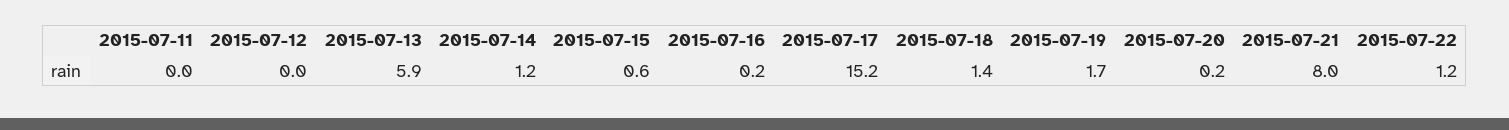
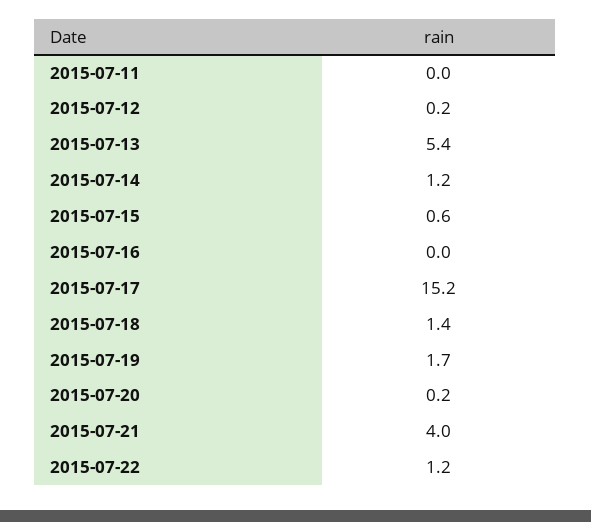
2015-07-12: 0 -> 0.2
2015-07-13: 5.9 -> 5.4
2015-07-16: 0.2 -> 0
2015-07-21: 8 -> 4

